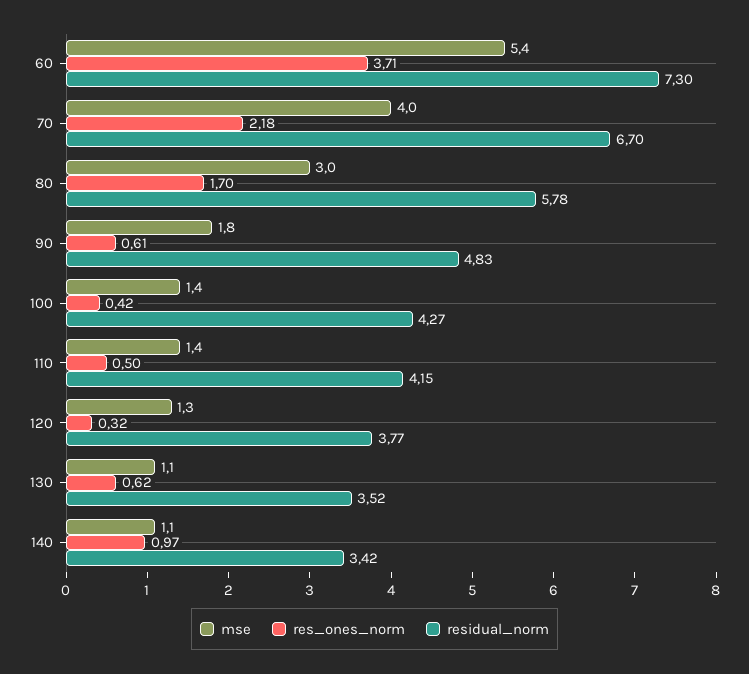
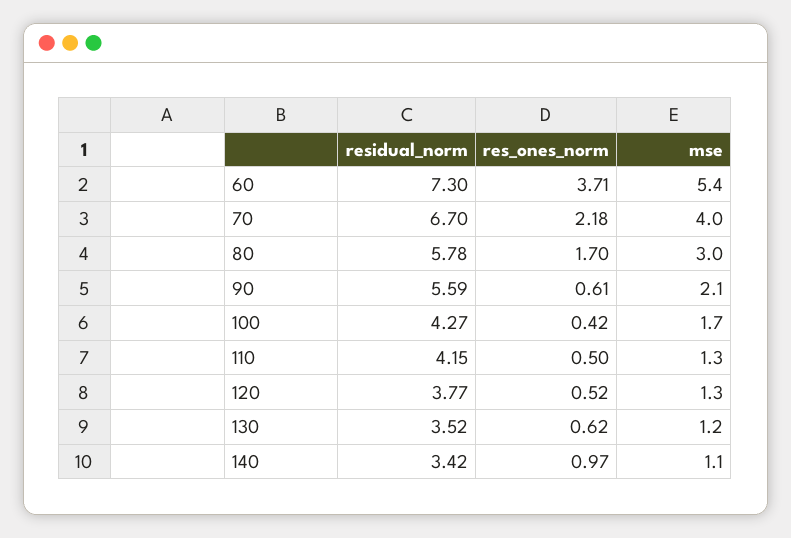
mse, 90: 1.8 -> 2.1
residual_norm, 90: 4.83 -> 5.59
mse, 100: 1.4 -> 1.7
mse, 110: 1.4 -> 1.3
res_ones_norm, 120: 0.32 -> 0.52
mse, 130: 1.1 -> 1.2

